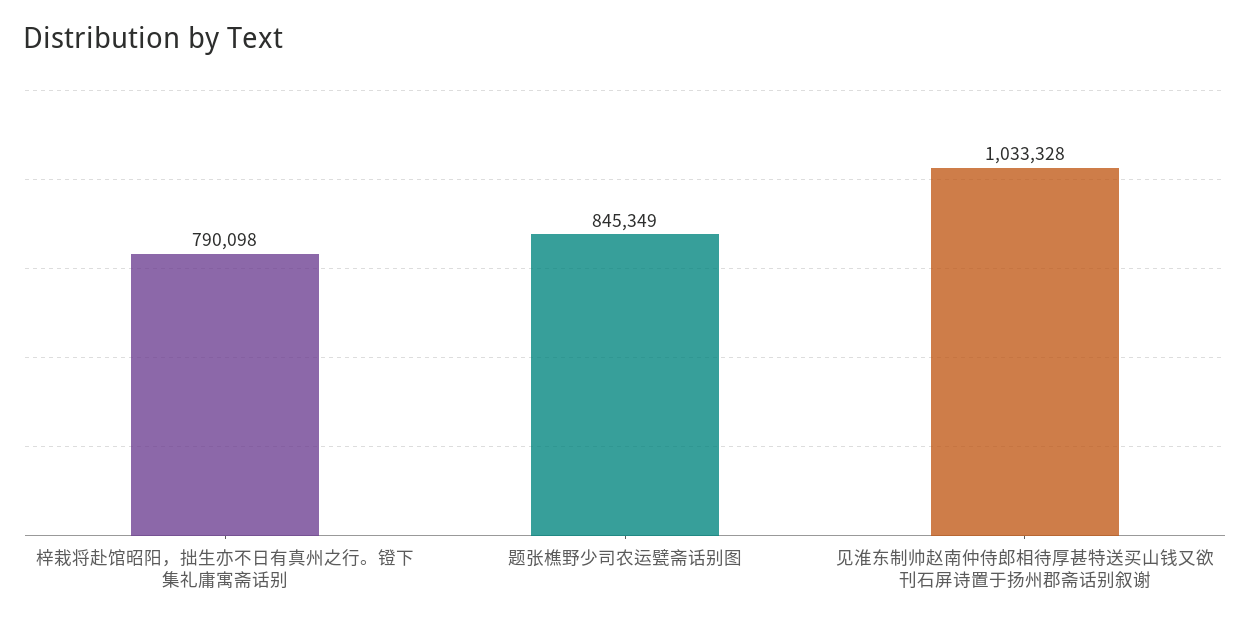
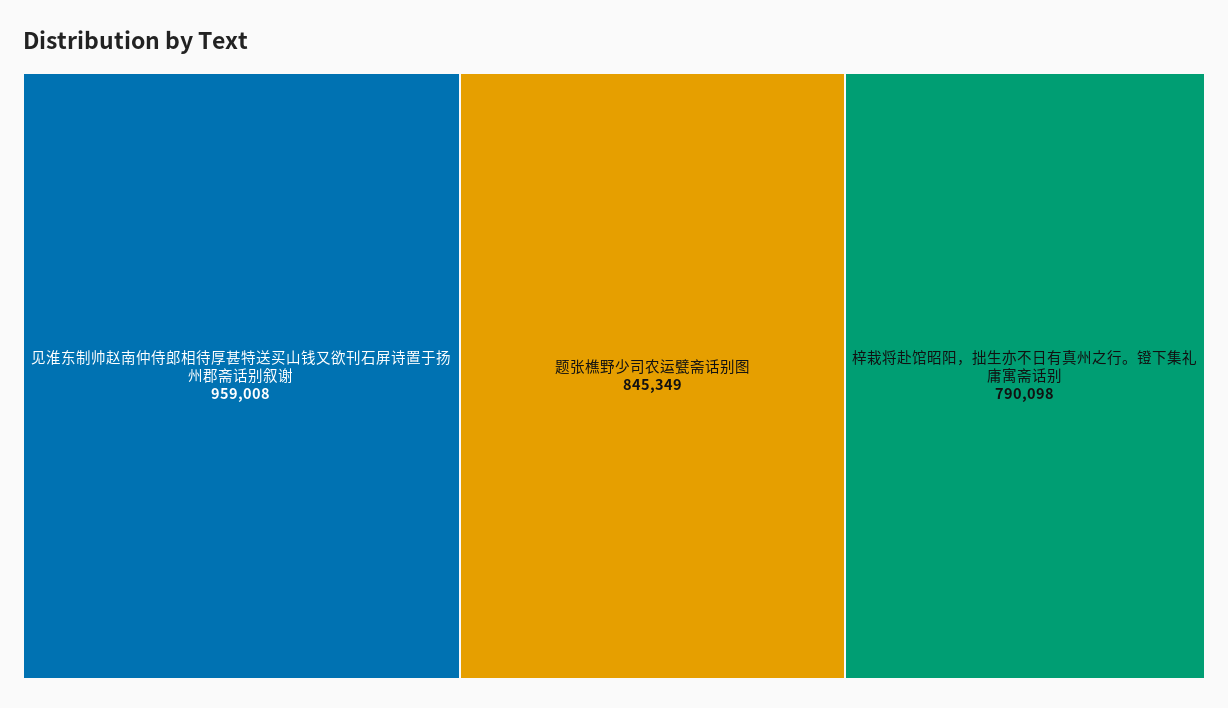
见淮东制帅赵南仲侍郎相待厚甚特送买山钱又欲刊石屏诗置于扬州郡斋话别叙谢: 1033328 -> 959008

